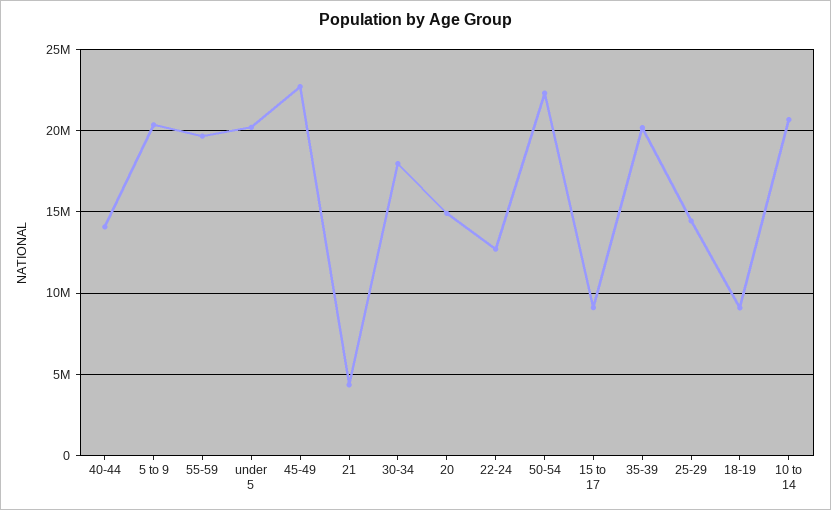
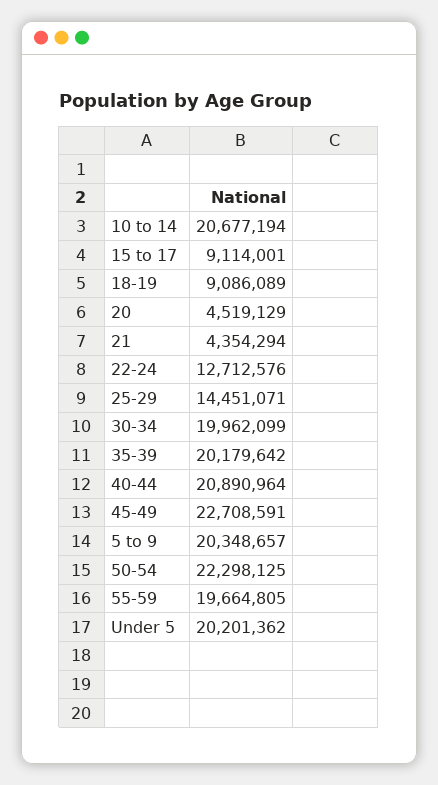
40-44: 14000000 -> 20890964
30-34: 18000000 -> 19962099
20: 15000000 -> 4519129

